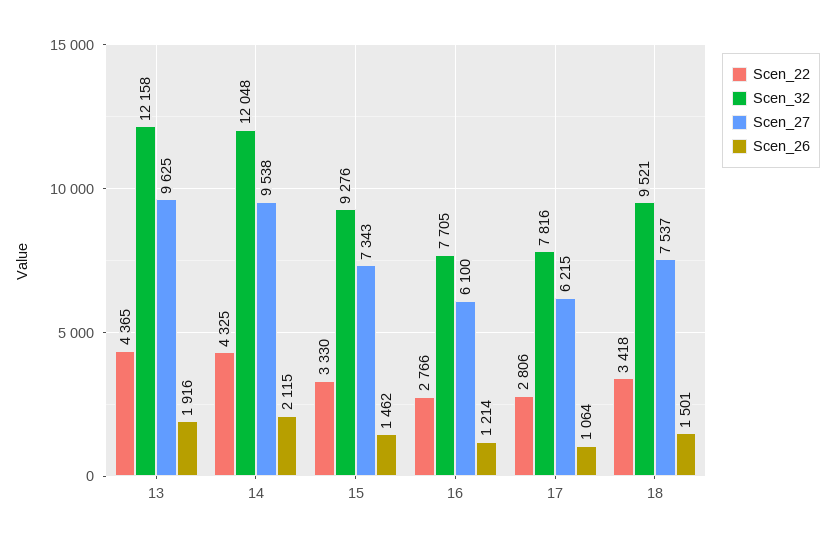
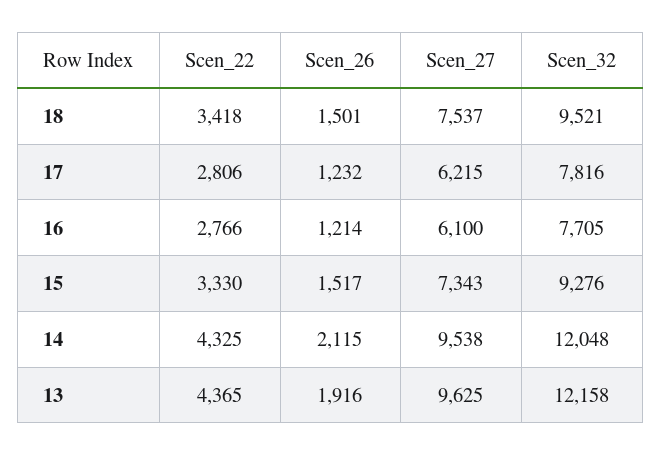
Scen_26, 15: 1462 -> 1517
Scen_26, 17: 1064 -> 1232

